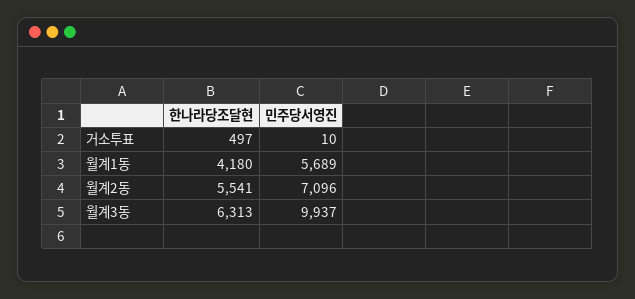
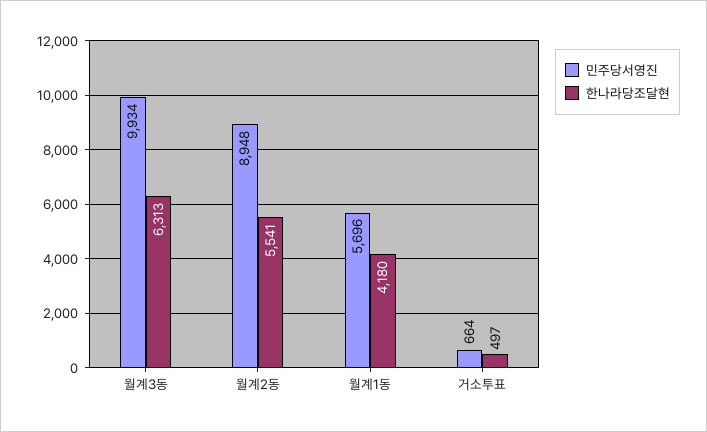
민주당서영진, 거소투표: 10 -> 664
민주당서영진, 월계1동: 5689 -> 5696
민주당서영진, 월계2동: 7096 -> 8948
민주당서영진, 월계3동: 9937 -> 9934

